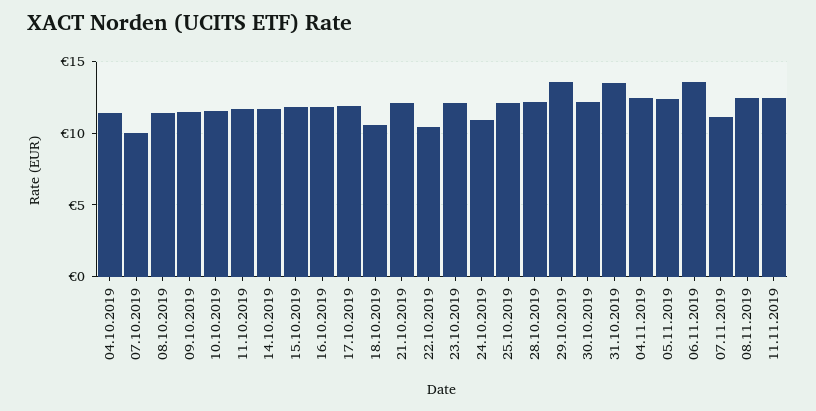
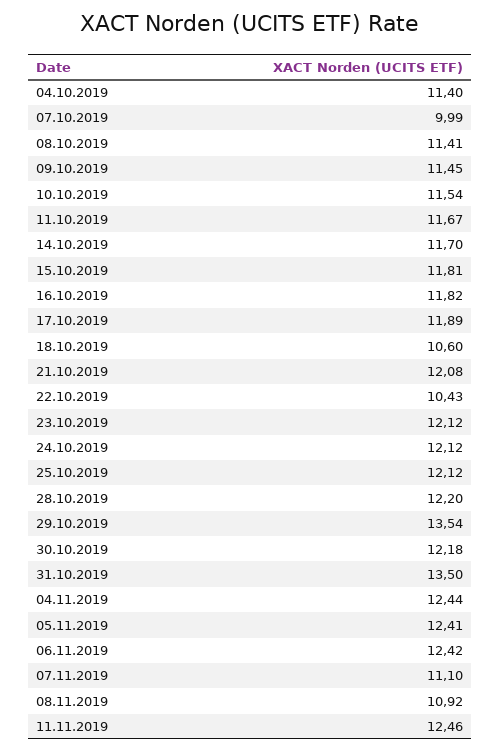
24.10.2019: 11 -> 12.12
06.11.2019: 13.5 -> 12.42
08.11.2019: 12.5 -> 10.92

